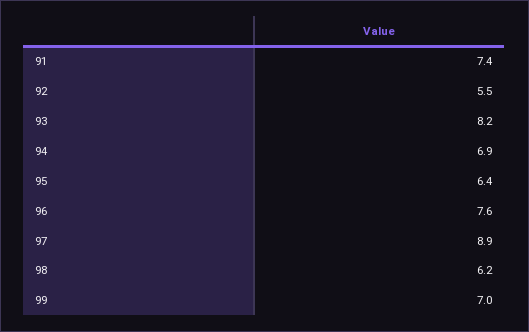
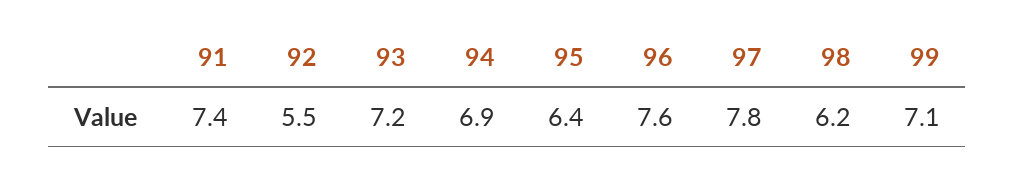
93: 8.2 -> 7.2
97: 8.9 -> 7.8
99: 7 -> 7.1

